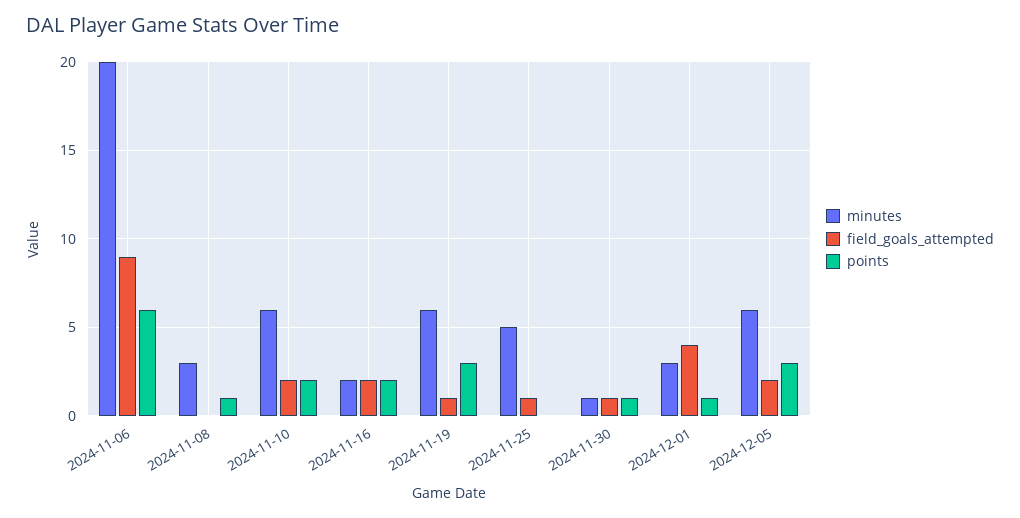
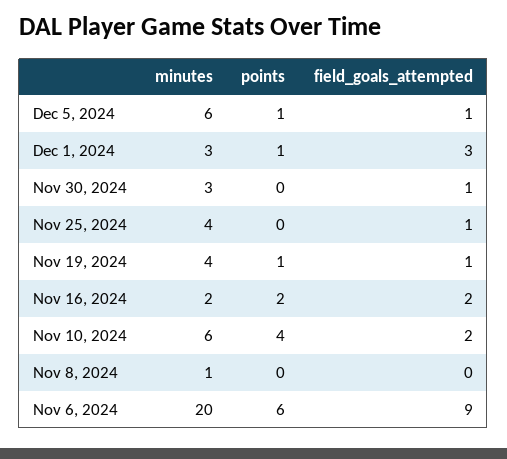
minutes, 2024-11-08: 3 -> 1
points, 2024-11-08: 1 -> 0
points, 2024-11-10: 2 -> 4
minutes, 2024-11-19: 6 -> 4
points, 2024-11-19: 3 -> 1
minutes, 2024-11-25: 5 -> 4
minutes, 2024-11-30: 1 -> 3
points, 2024-11-30: 1 -> 0
field_goals_attempted, 2024-12-01: 4 -> 3
field_goals_attempted, 2024-12-05: 2 -> 1
points, 2024-12-05: 3 -> 1

